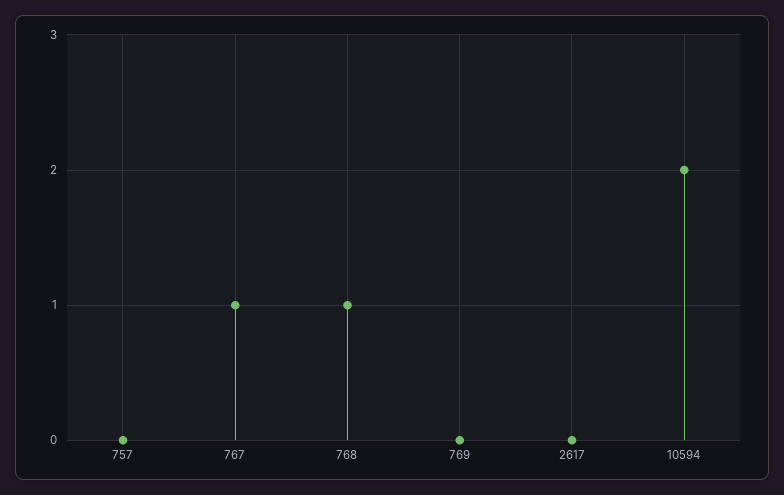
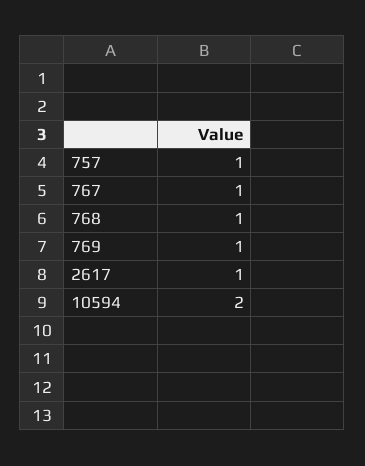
757: 0 -> 1
769: 0 -> 1
2617: 0 -> 1

